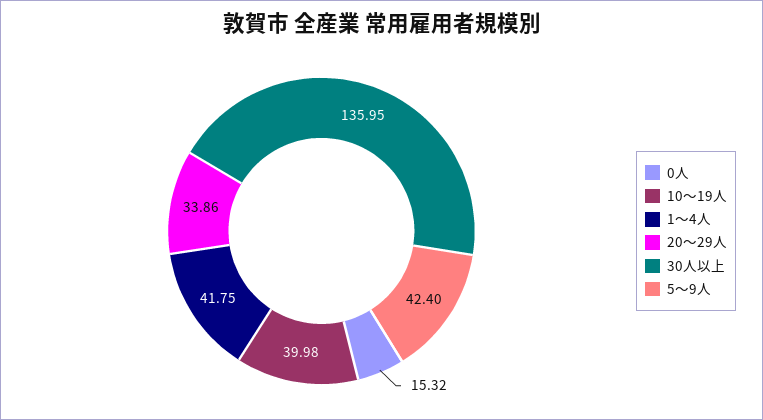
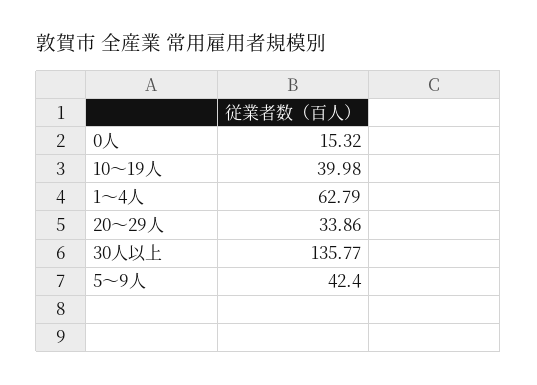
1～4人: 41.75 -> 62.79
30人以上: 135.95 -> 135.77

